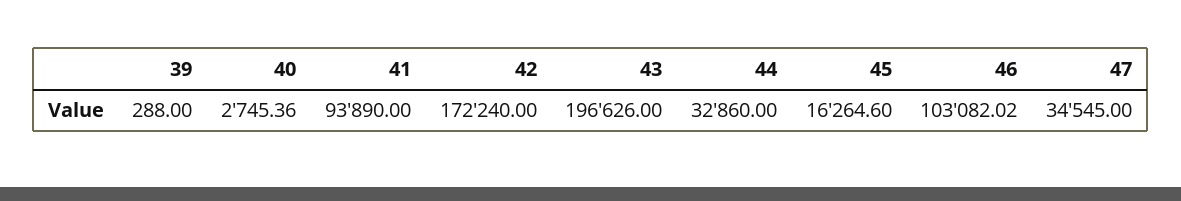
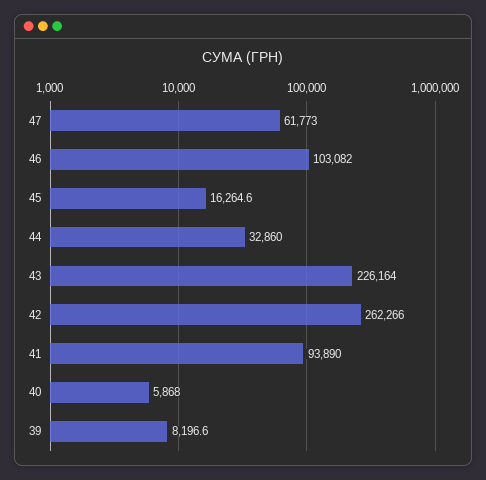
39: 288 -> 8196.6
40: 2745.36 -> 5868
42: 172240 -> 262266
43: 196626 -> 226164
47: 34545 -> 61773

